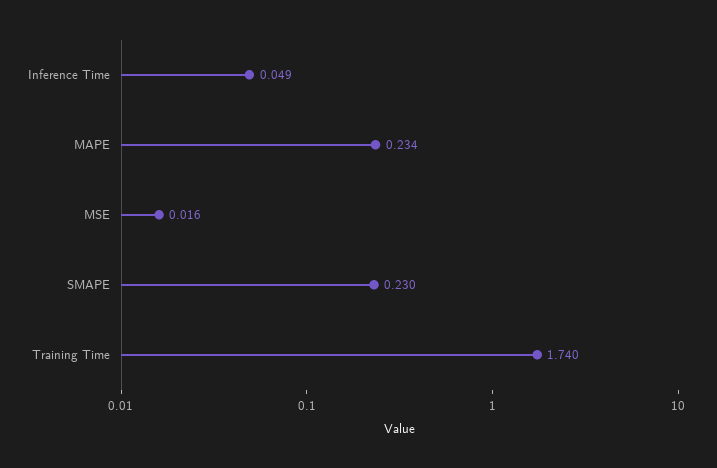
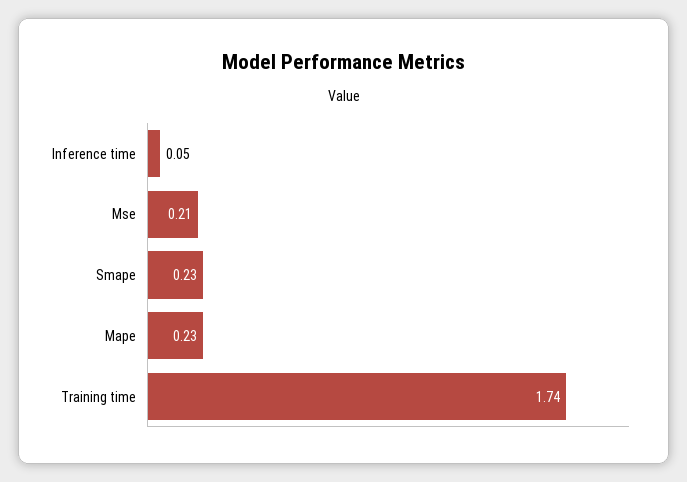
MSE: 0.016 -> 0.21

